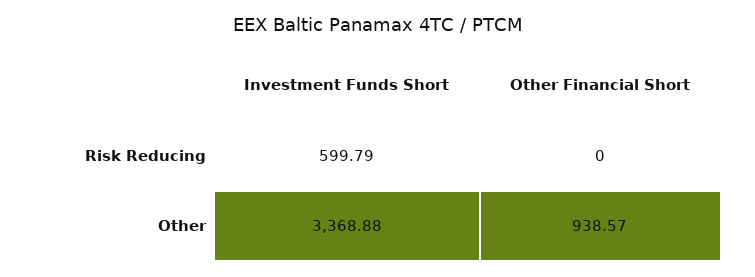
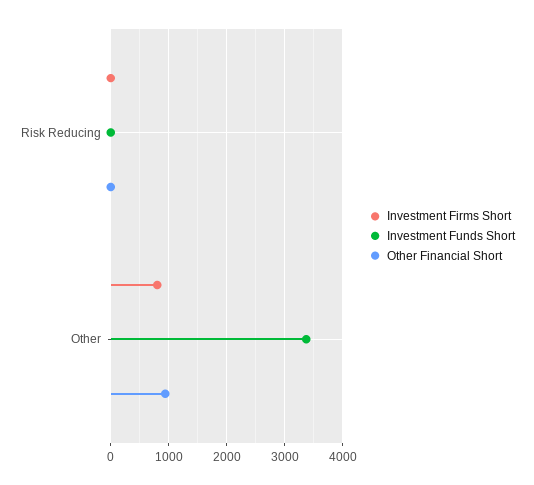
Investment Funds Short, Risk Reducing: 599.79 -> 0
Investment Firms Short, Risk Reducing: none -> 0
Investment Firms Short, Other: none -> 800

